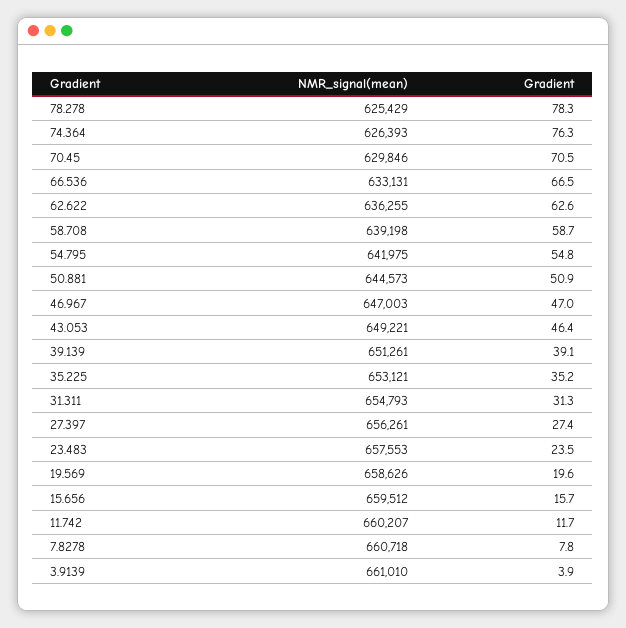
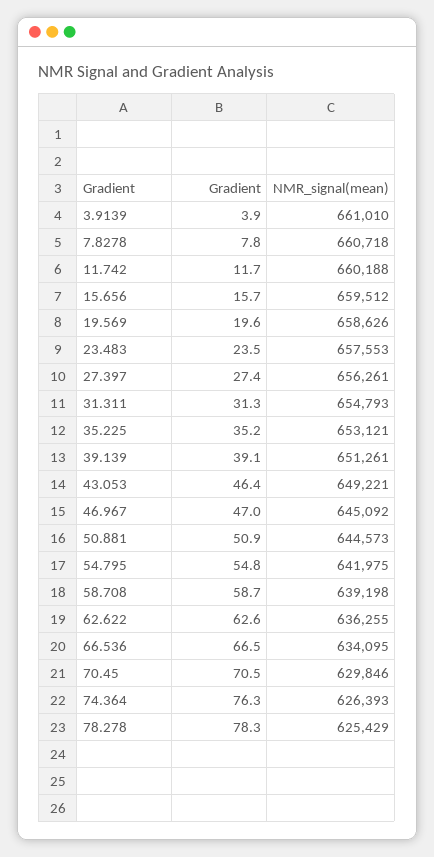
NMR_signal(mean), 66.536: 633131 -> 634095
NMR_signal(mean), 46.967: 647003 -> 645092
NMR_signal(mean), 11.742: 660207 -> 660188

